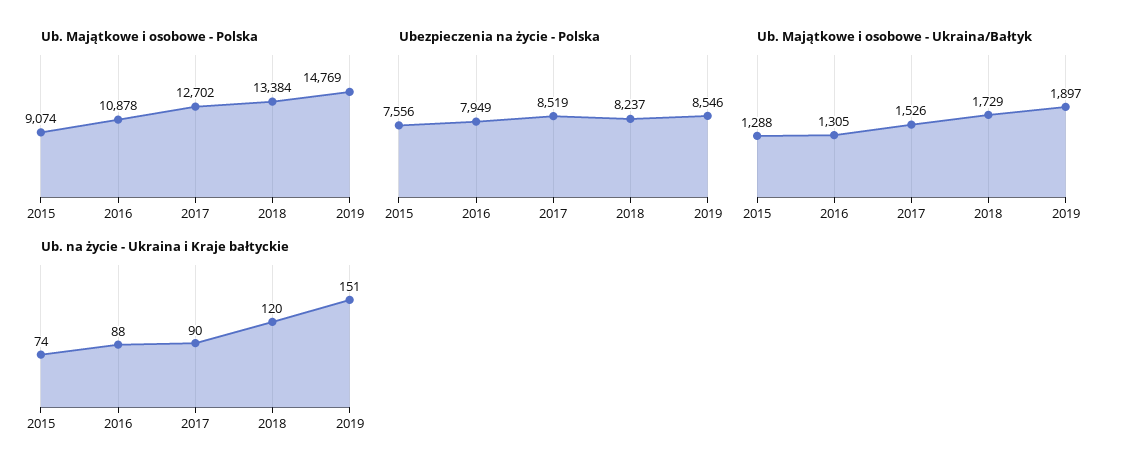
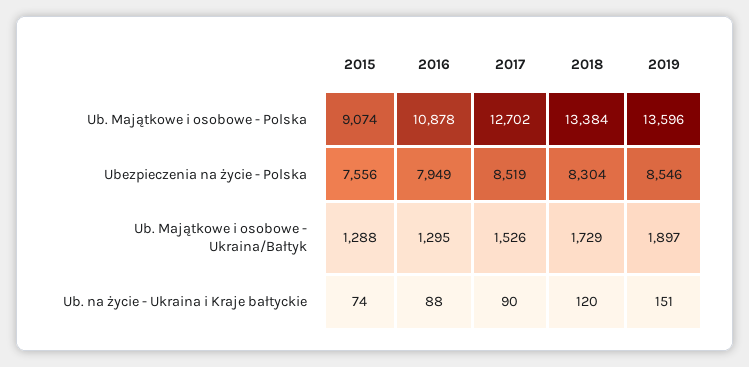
Ub. Majątkowe i osobowe - Polska, 2019: 14769 -> 13596
Ubezpieczenia na życie - Polska, 2018: 8237 -> 8304
Ub. Majątkowe i osobowe - Ukraina/Bałtyk, 2016: 1305 -> 1295

